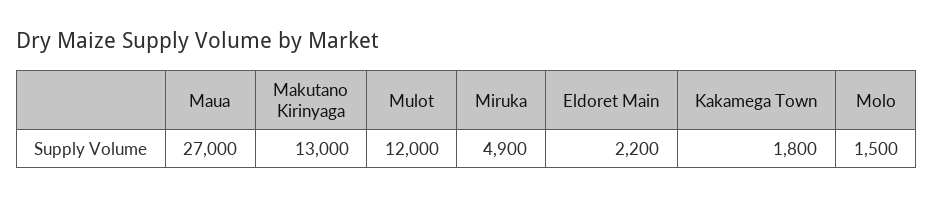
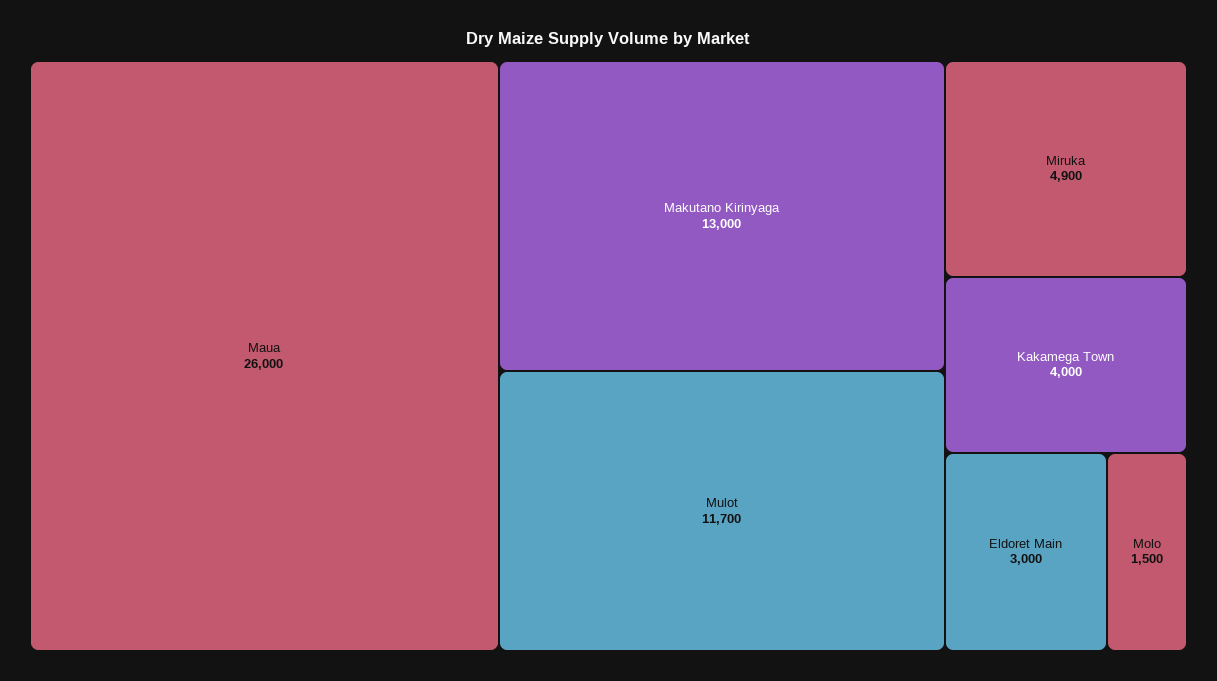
Maua: 27000 -> 26000
Mulot: 12000 -> 11700
Eldoret Main: 2200 -> 3000
Kakamega Town: 1800 -> 4000

